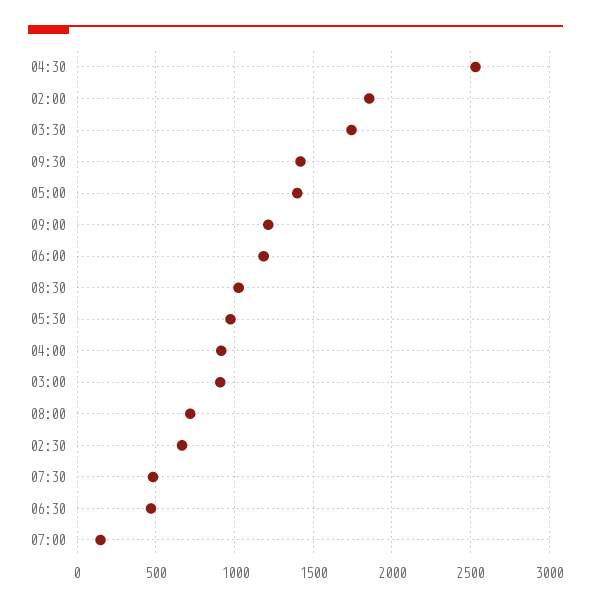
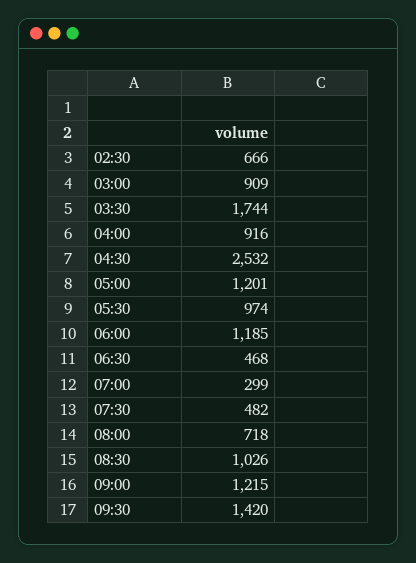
02:00: 1850 -> none
05:00: 1400 -> 1201
07:00: 150 -> 299

